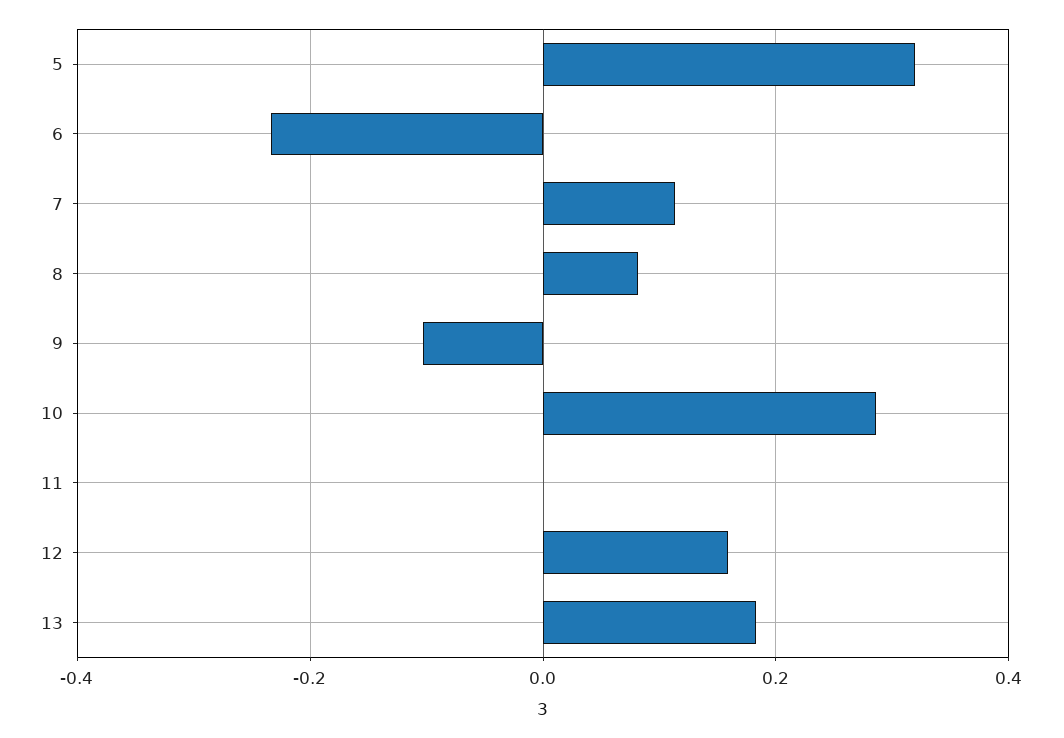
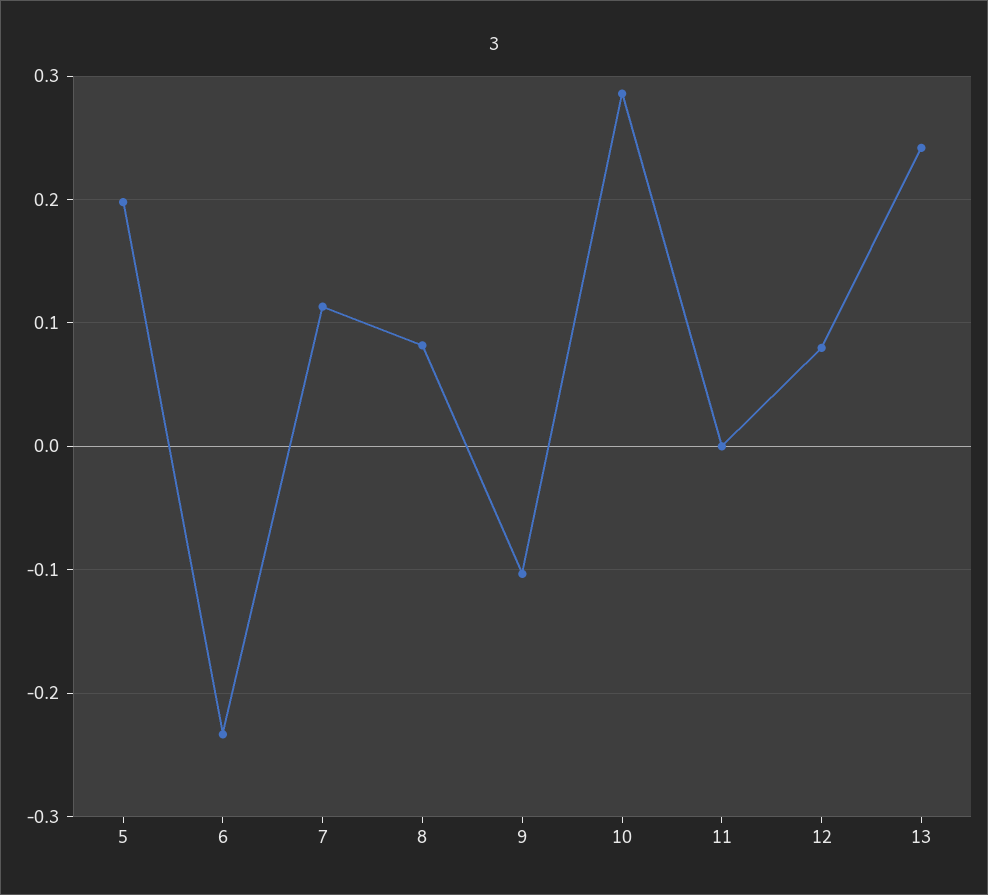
5: 0.32 -> 0.2
12: 0.16 -> 0.08
13: 0.18 -> 0.24

